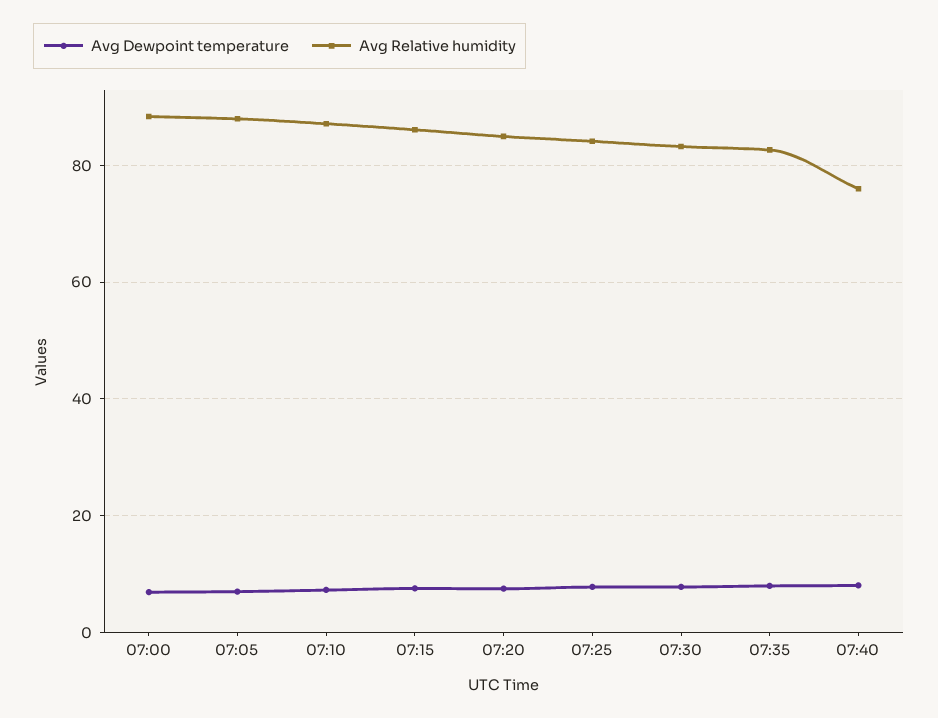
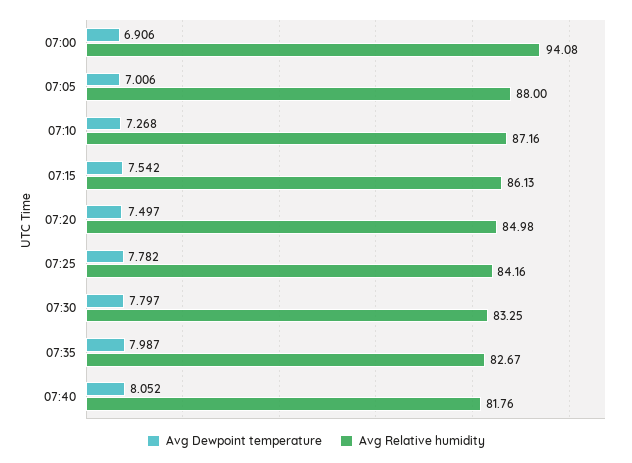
Avg Relative humidity, 07:00: 88 -> 94.08
Avg Relative humidity, 07:40: 76 -> 81.76

